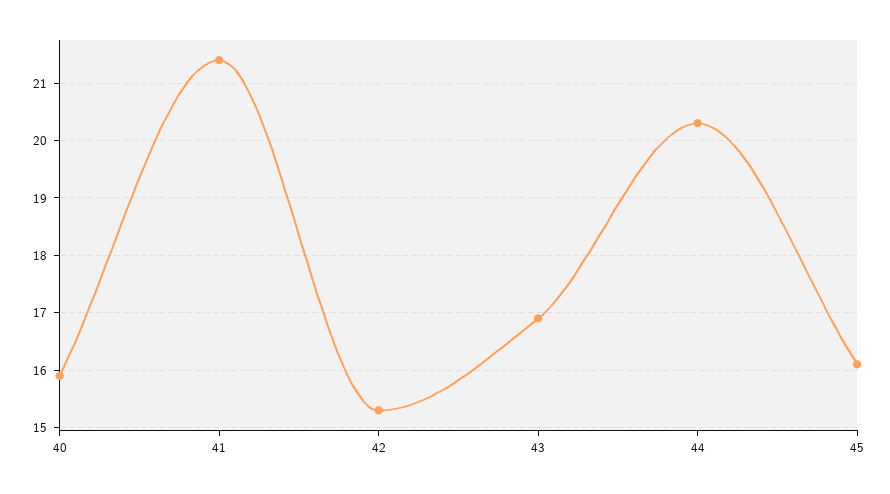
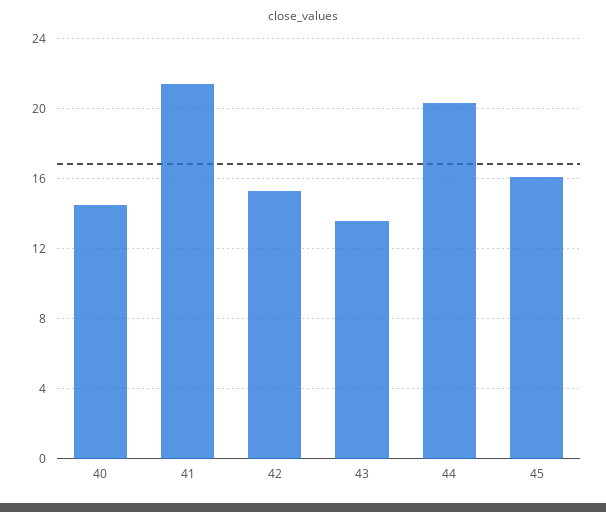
40: 16 -> 14.5
43: 17 -> 13.5

